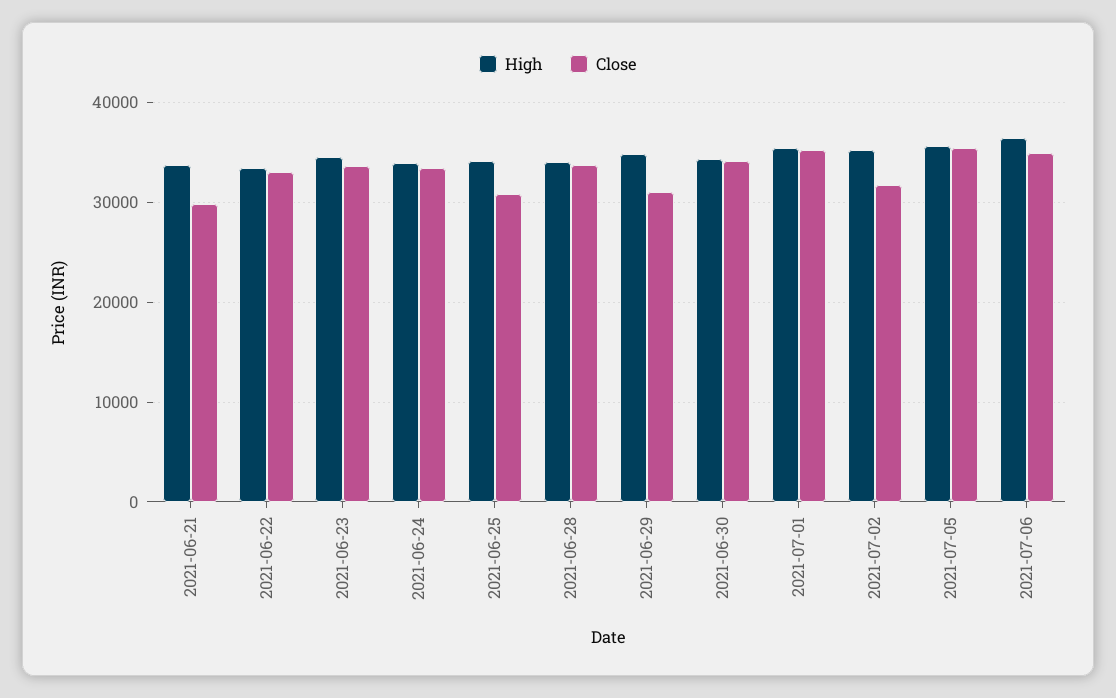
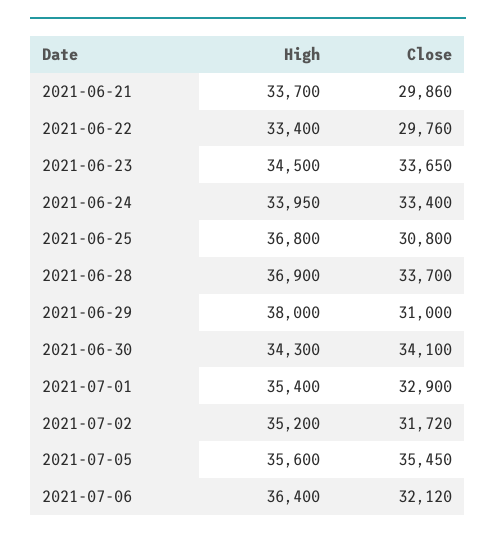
Close, 2021-06-22: 33000 -> 29760
High, 2021-06-25: 34000 -> 36800
High, 2021-06-28: 34000 -> 36900
High, 2021-06-29: 35000 -> 38000
Close, 2021-07-01: 35000 -> 32900
Close, 2021-07-06: 35000 -> 32120

